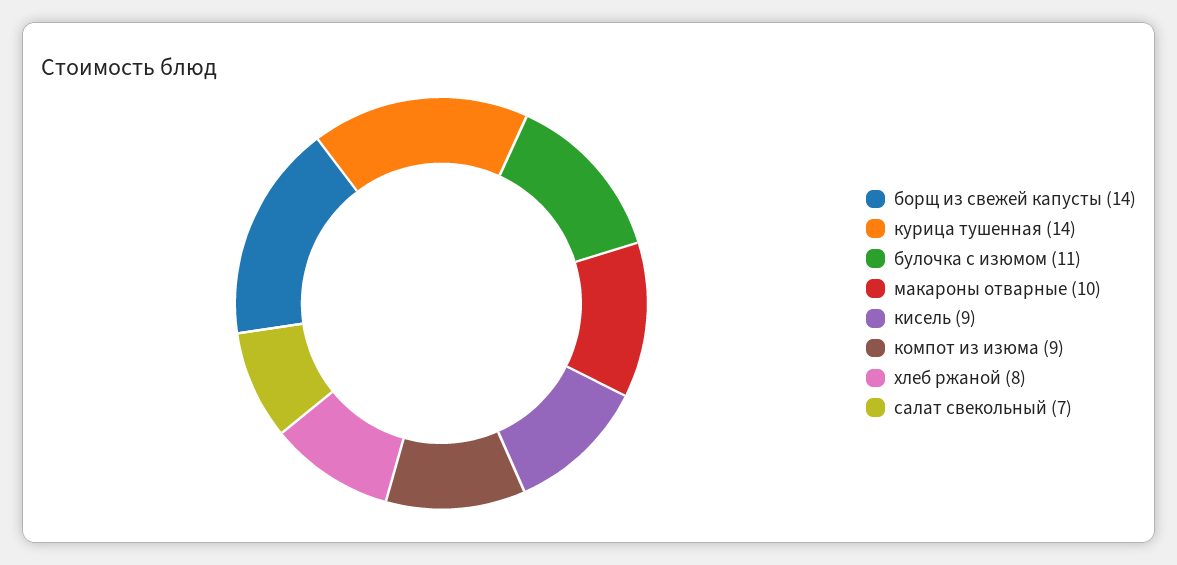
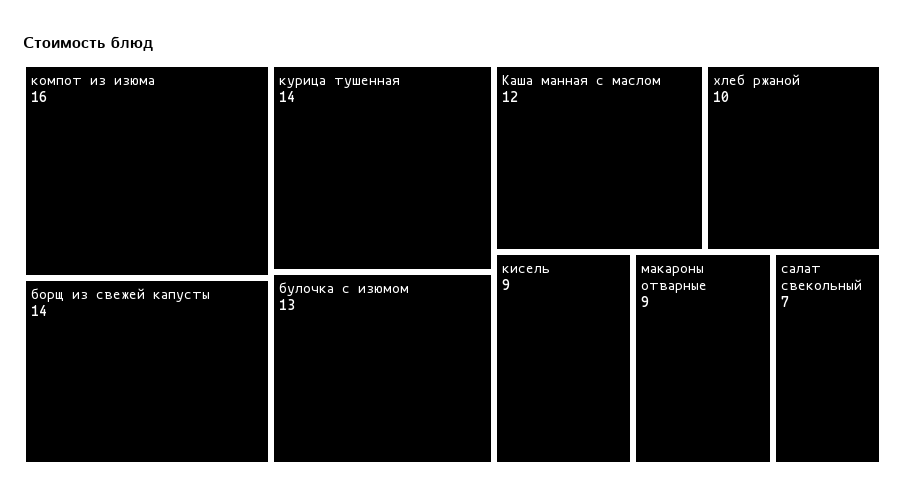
булочка с изюмом: 11 -> 13
макароны отварные: 10 -> 9
компот из изюма: 9 -> 16
хлеб ржаной: 8 -> 10
Каша манная с маслом: none -> 12

